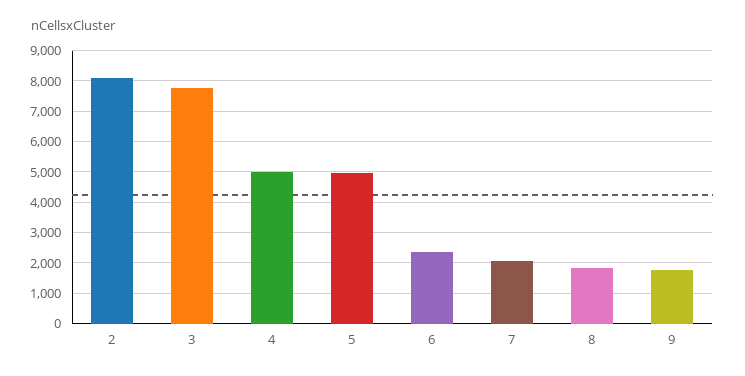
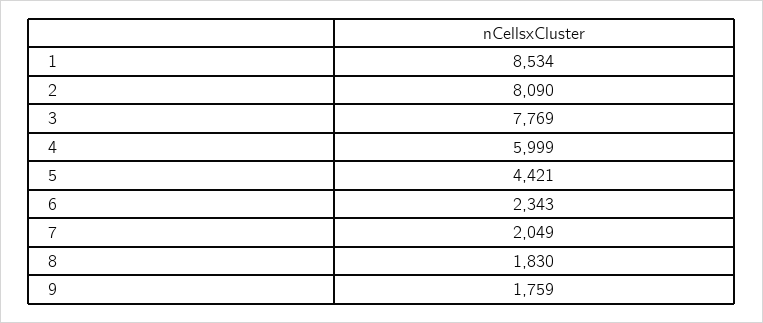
4: 5000 -> 5999
5: 5000 -> 4421
1: none -> 8534

